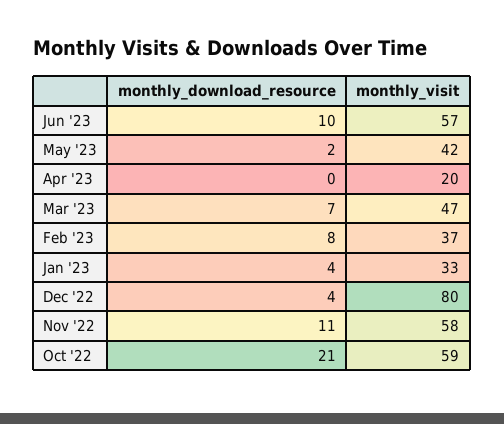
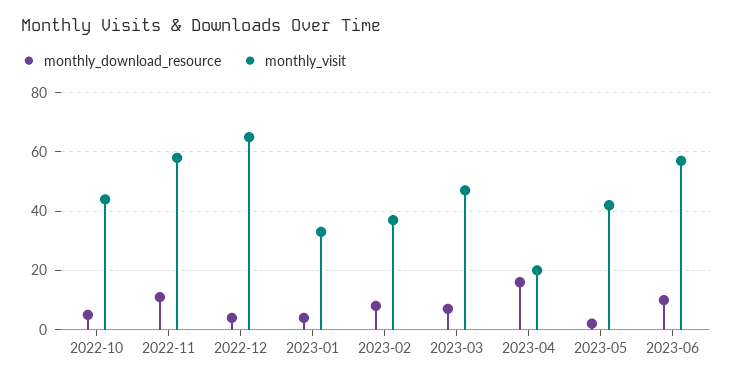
monthly_download_resource, Apr '23: 0 -> 15
monthly_visit, Dec '22: 80 -> 65
monthly_download_resource, Oct '22: 21 -> 5
monthly_visit, Oct '22: 59 -> 45

